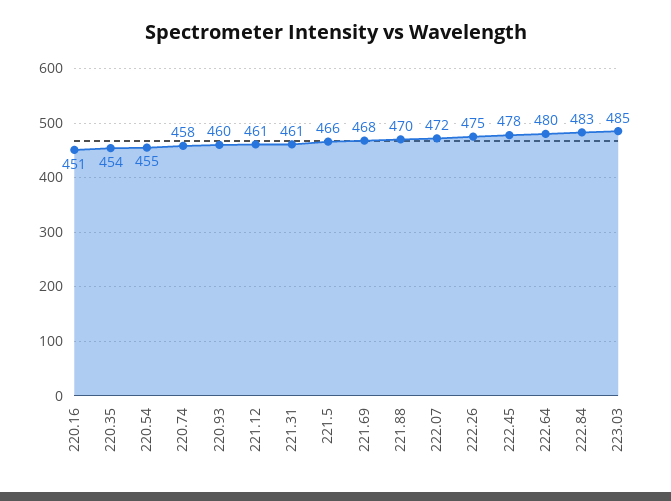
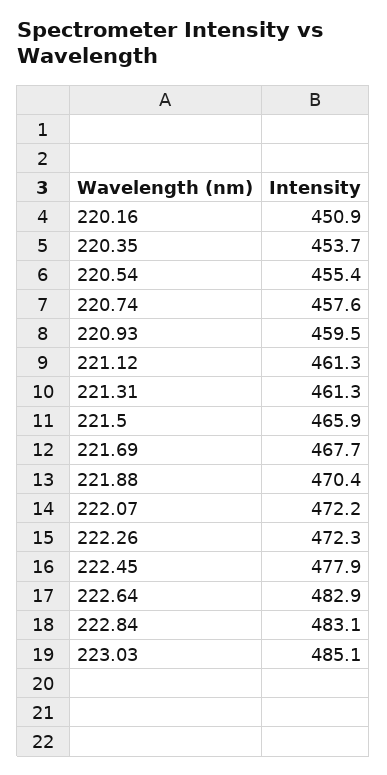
222.26: 475 -> 472.3
222.64: 480 -> 482.9

